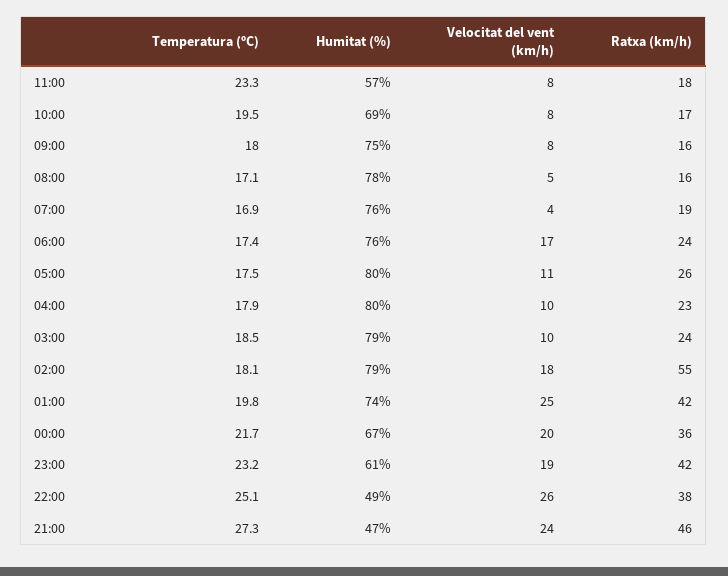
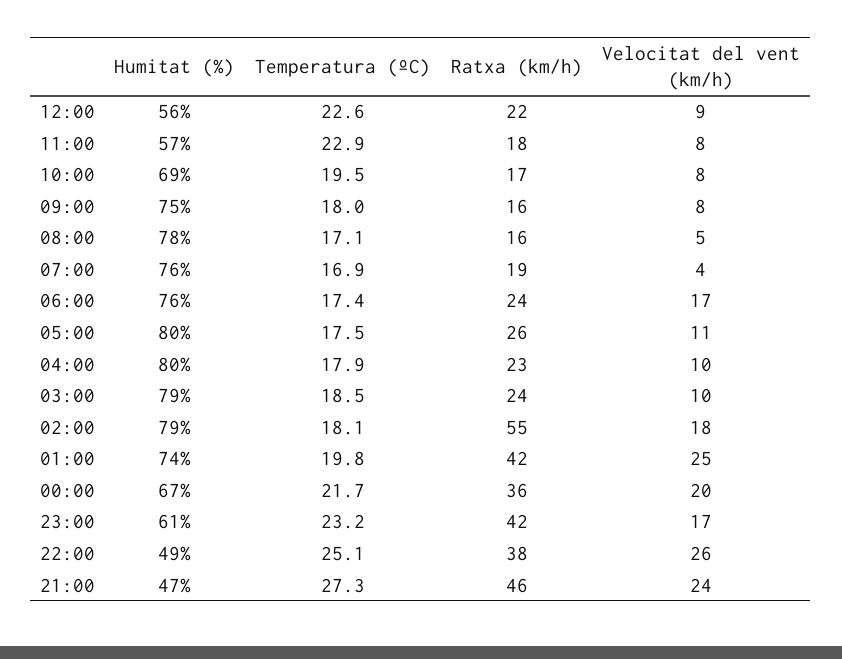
Temperatura (ºC), 11:00: 23.3 -> 22.9
Velocitat del vent (km/h), 23:00: 19 -> 17
Humitat (%), 12:00: none -> 56
Temperatura (ºC), 12:00: none -> 22.6
Ratxa (km/h), 12:00: none -> 22
Velocitat del vent (km/h), 12:00: none -> 9

